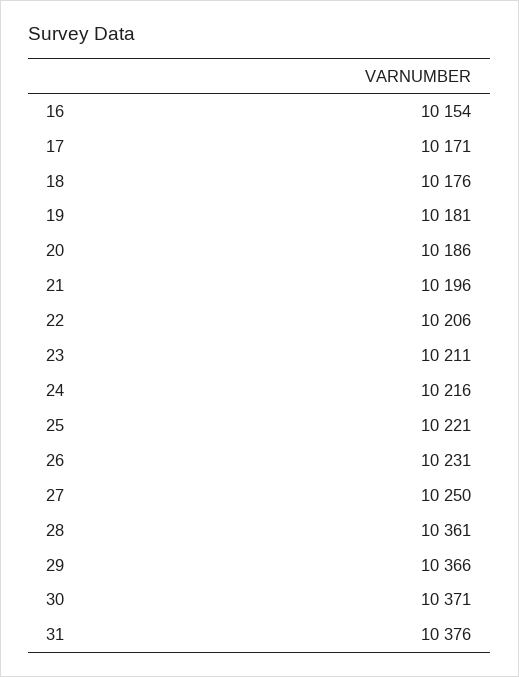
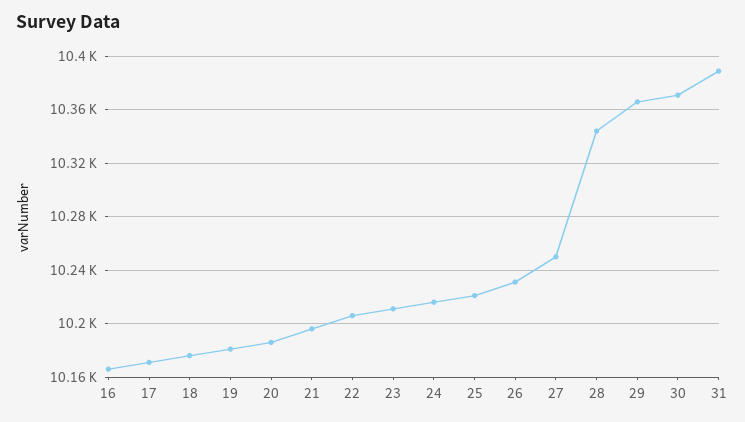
16: 10154 -> 10165
28: 10361 -> 10345
31: 10376 -> 10390

